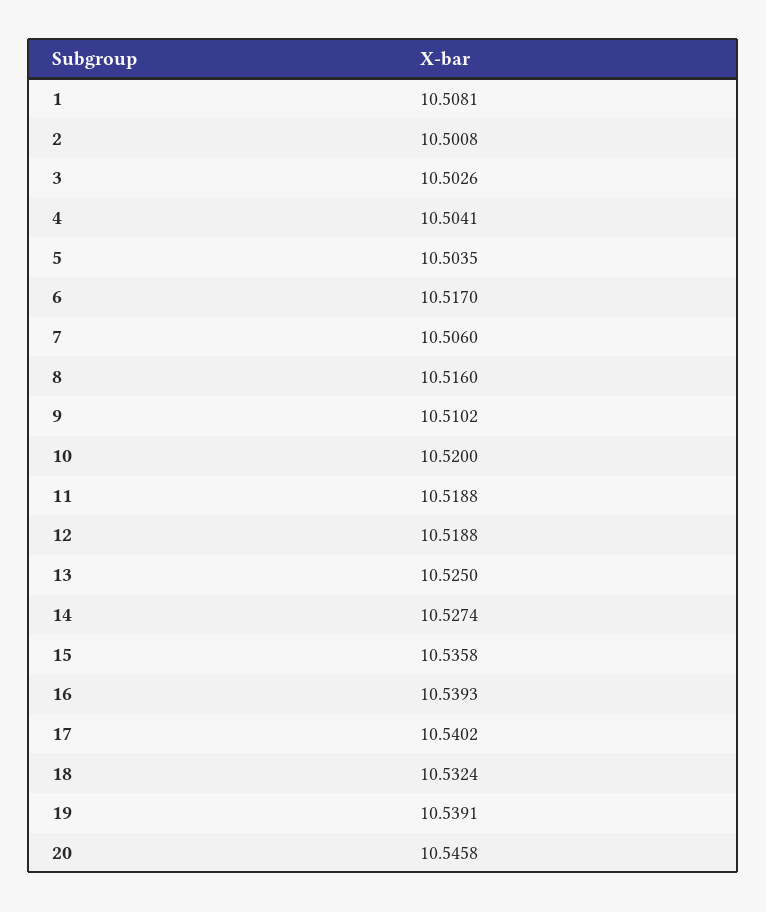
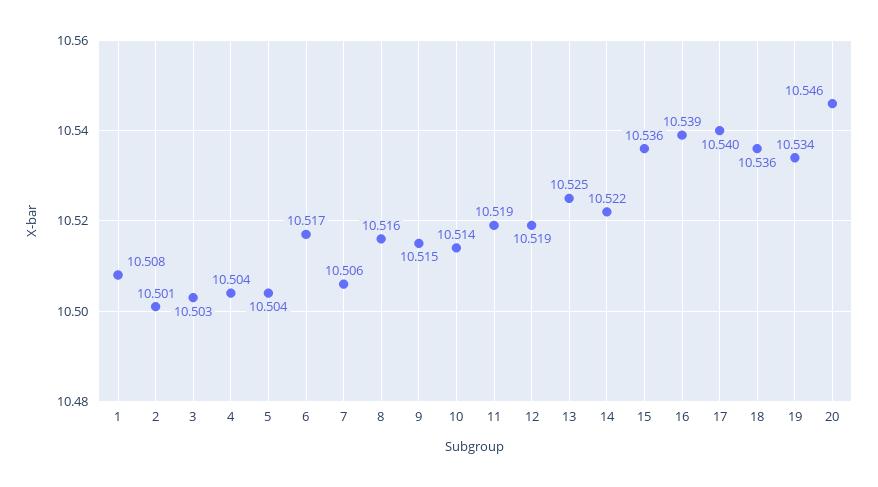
9: 10.5102 -> 10.515
10: 10.52 -> 10.514
14: 10.5274 -> 10.522
18: 10.5324 -> 10.536
19: 10.5391 -> 10.534

